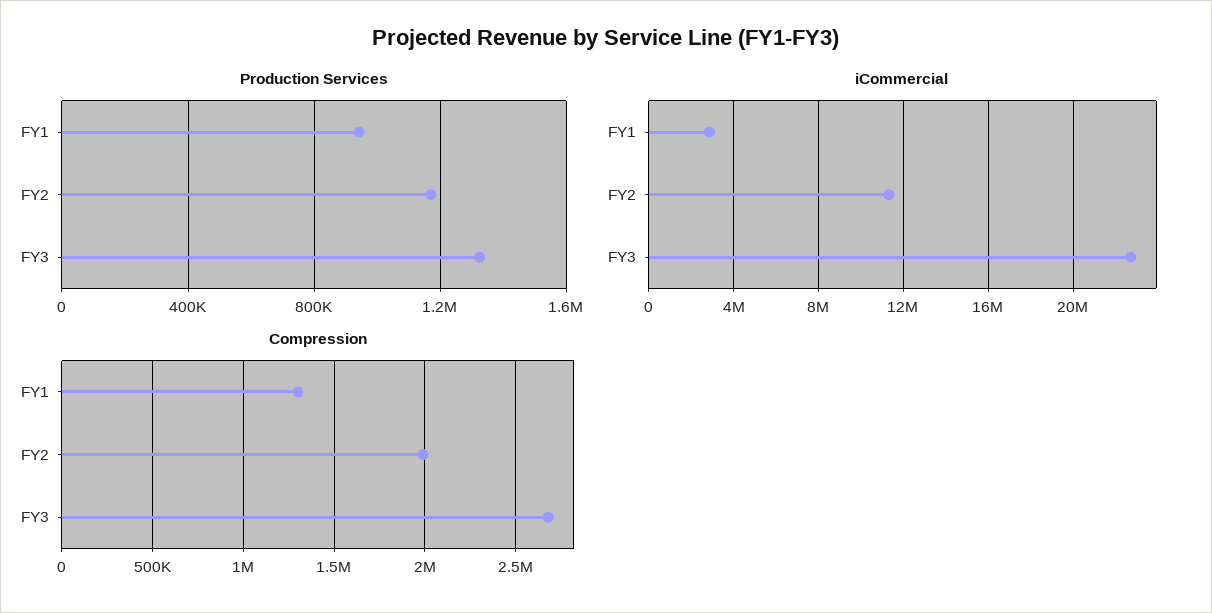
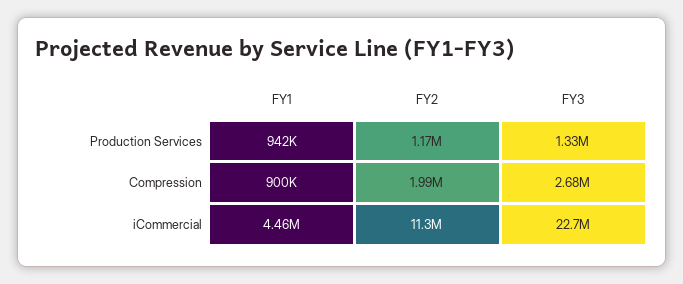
iCommercial, FY1: 3000000 -> 4460000
Compression, FY1: 1300000 -> 900000

